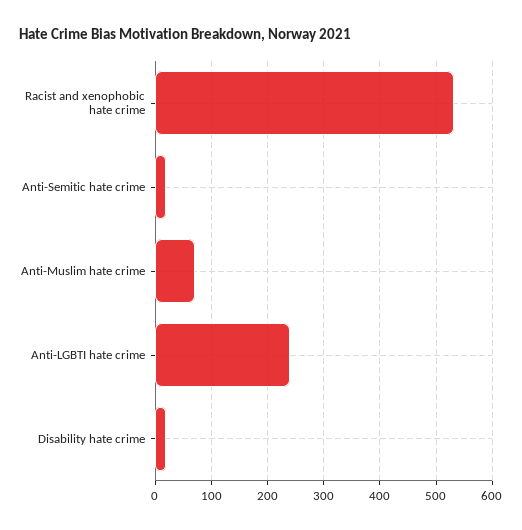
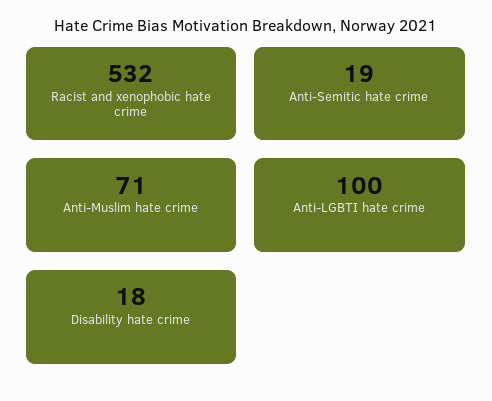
Anti-LGBTI hate crime: 240 -> 100

